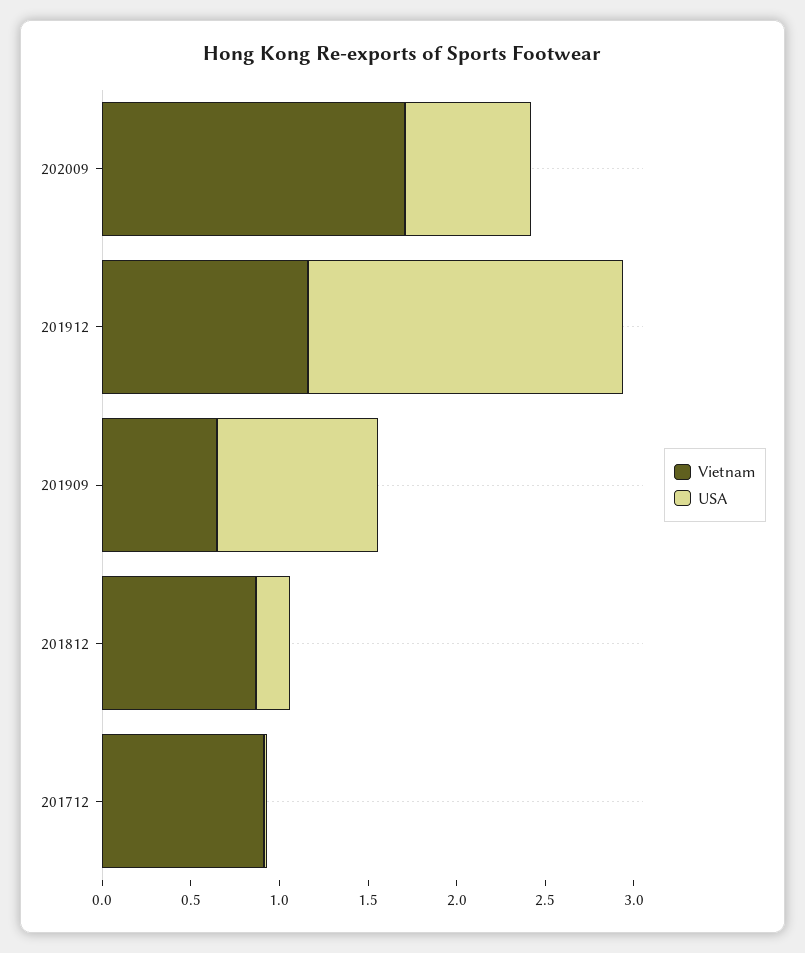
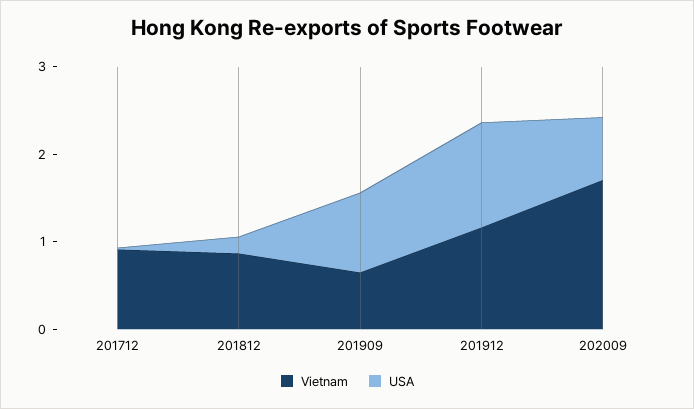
USA, 201912: 1.8 -> 1.2

